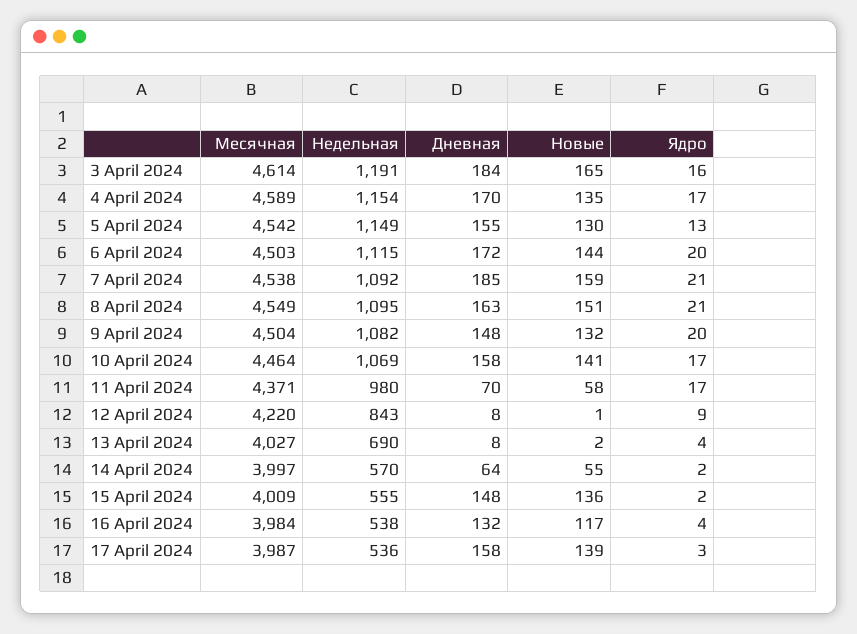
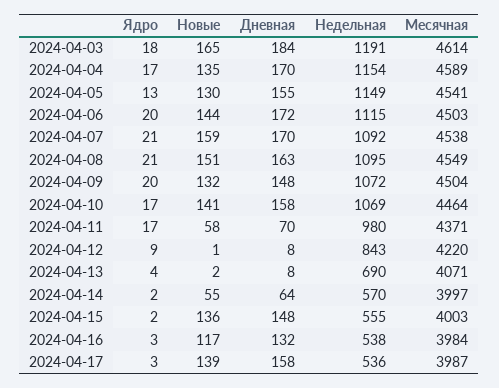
Ядро, 3 April 2024: 16 -> 18
Месячная, 5 April 2024: 4542 -> 4541
Дневная, 7 April 2024: 185 -> 170
Недельная, 9 April 2024: 1082 -> 1072
Месячная, 13 April 2024: 4027 -> 4071
Месячная, 15 April 2024: 4009 -> 4003
Ядро, 16 April 2024: 4 -> 3

